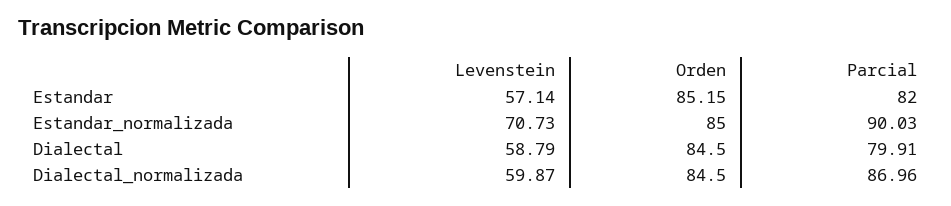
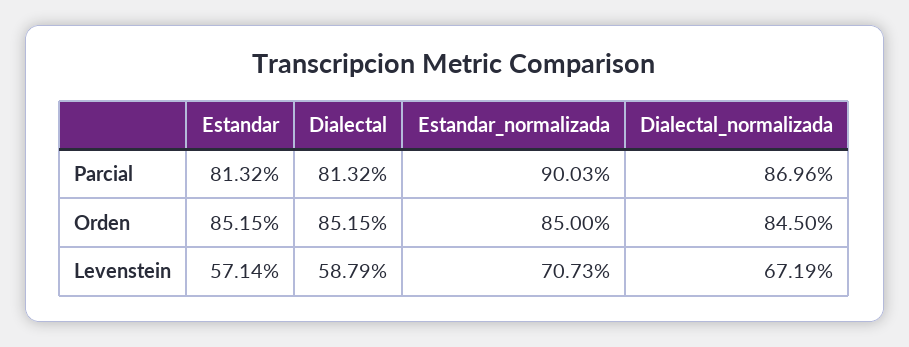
Parcial, Estandar: 82 -> 81.32
Orden, Dialectal: 84.5 -> 85.15
Parcial, Dialectal: 79.91 -> 81.32
Levenstein, Dialectal_normalizada: 59.87 -> 67.19

